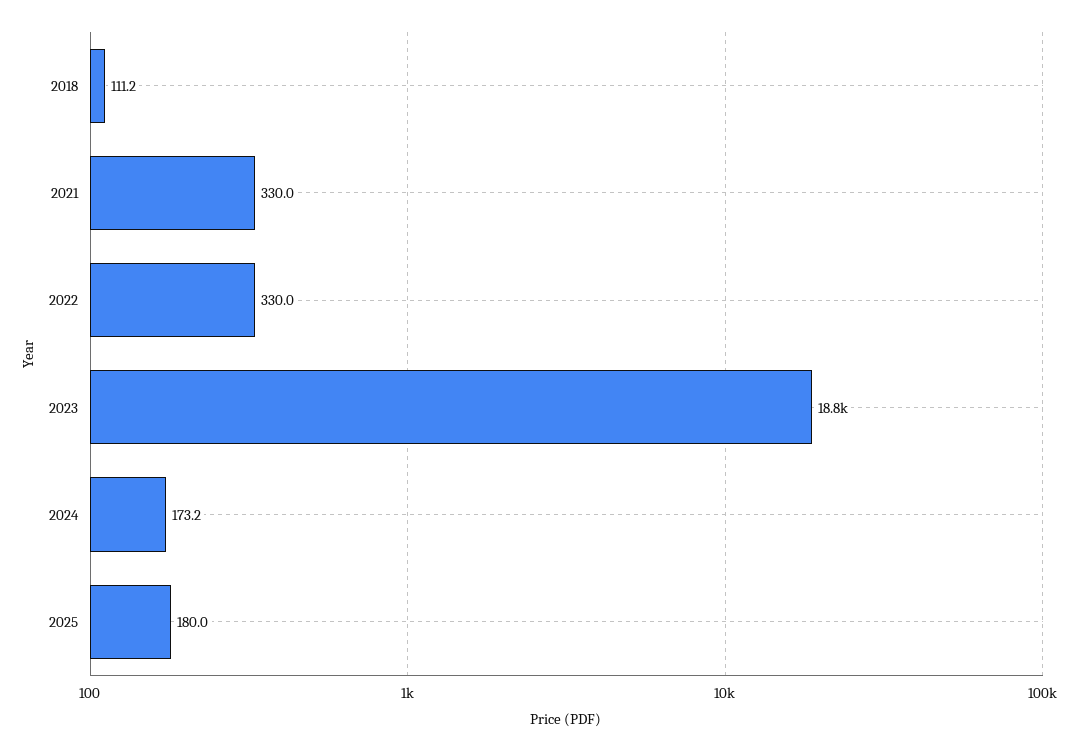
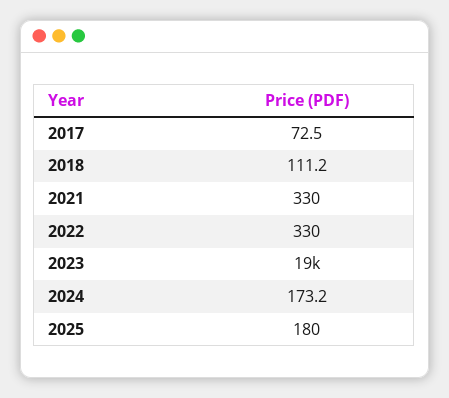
2017: none -> 72.5

